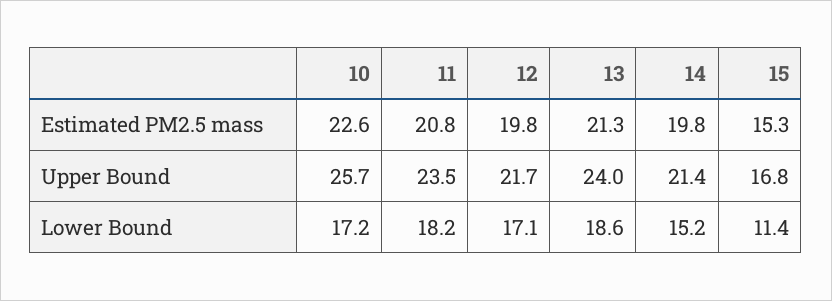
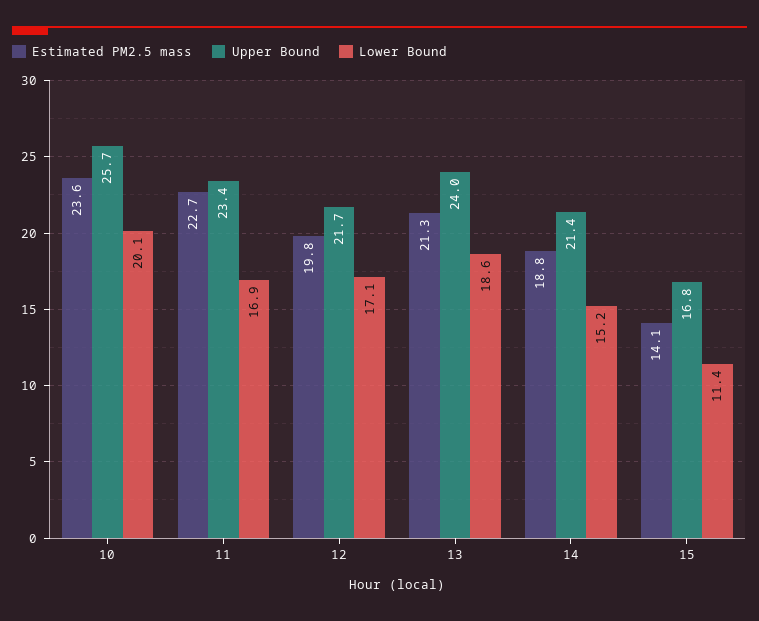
Estimated PM2.5 mass, 10: 22.6 -> 23.6
Estimated PM2.5 mass, 11: 20.8 -> 22.7
Estimated PM2.5 mass, 14: 19.8 -> 18.8
Estimated PM2.5 mass, 15: 15.3 -> 14.1
Upper Bound, 11: 23.5 -> 23.4
Lower Bound, 10: 17.2 -> 20.1
Lower Bound, 11: 18.2 -> 16.9

